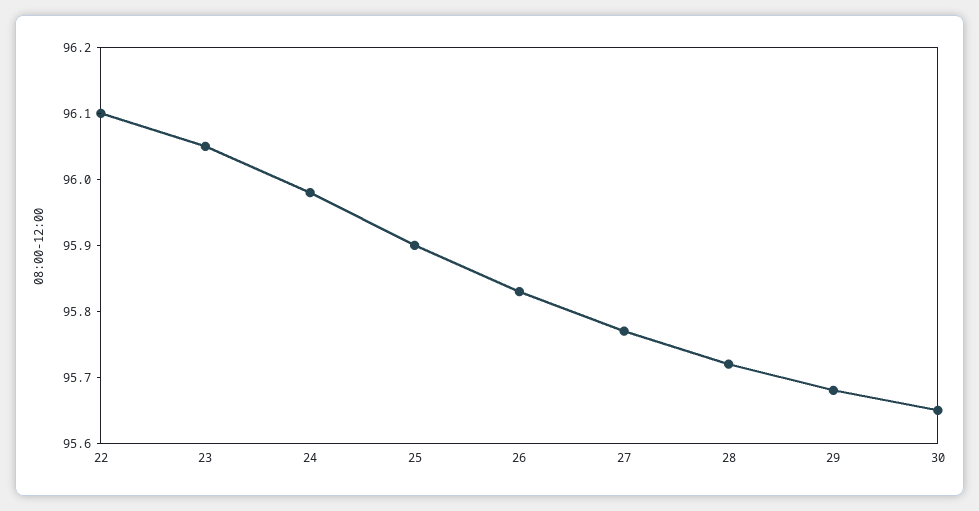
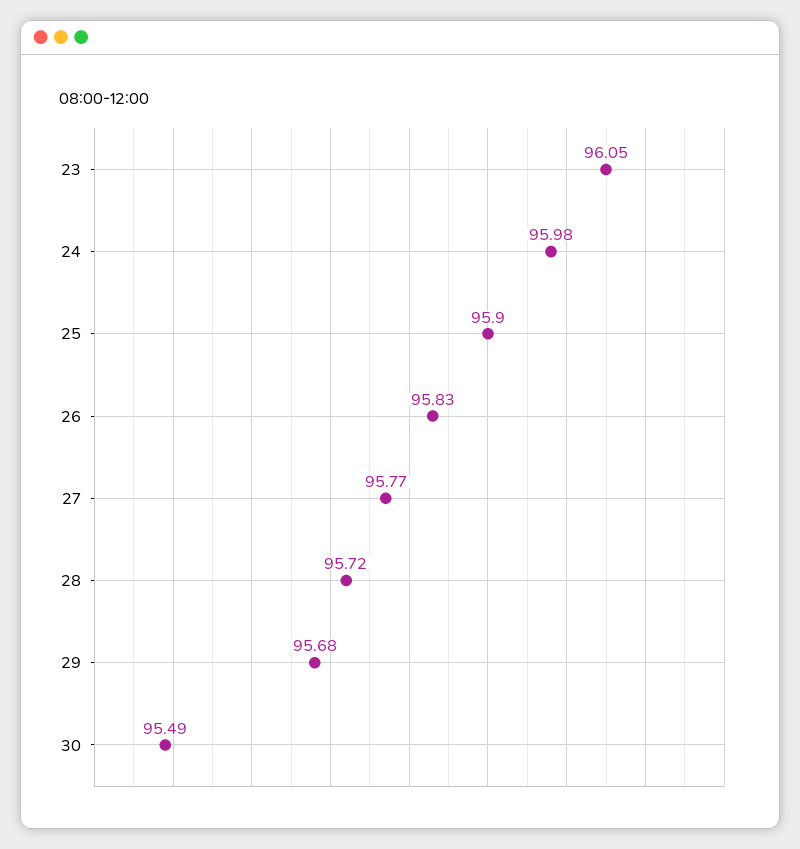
22: 96.1 -> none
30: 95.65 -> 95.49

